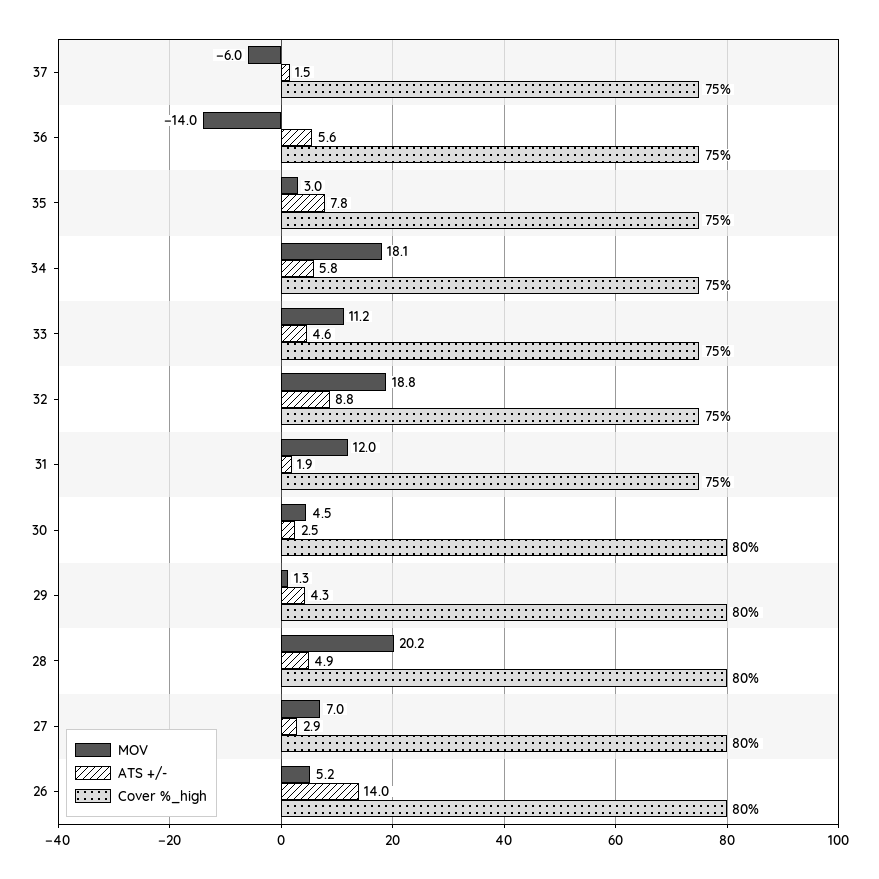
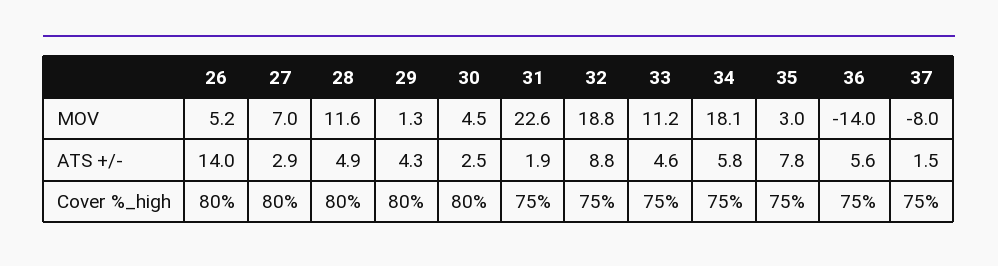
MOV, 37: -6 -> -8
MOV, 31: 12 -> 22.6
MOV, 28: 20.2 -> 11.6

